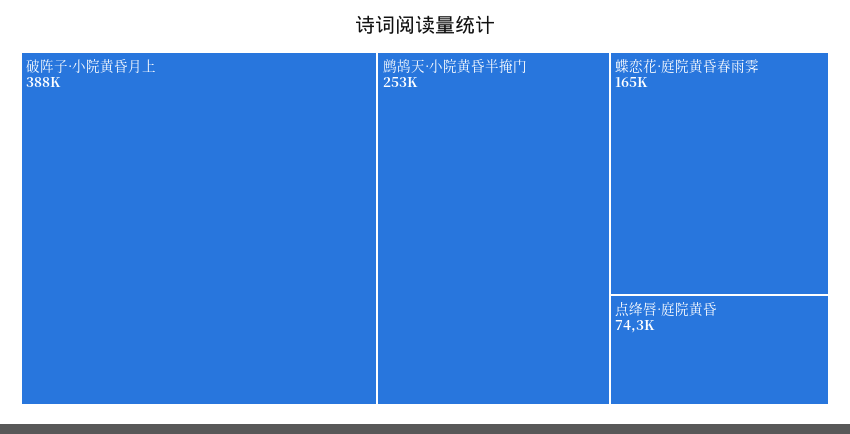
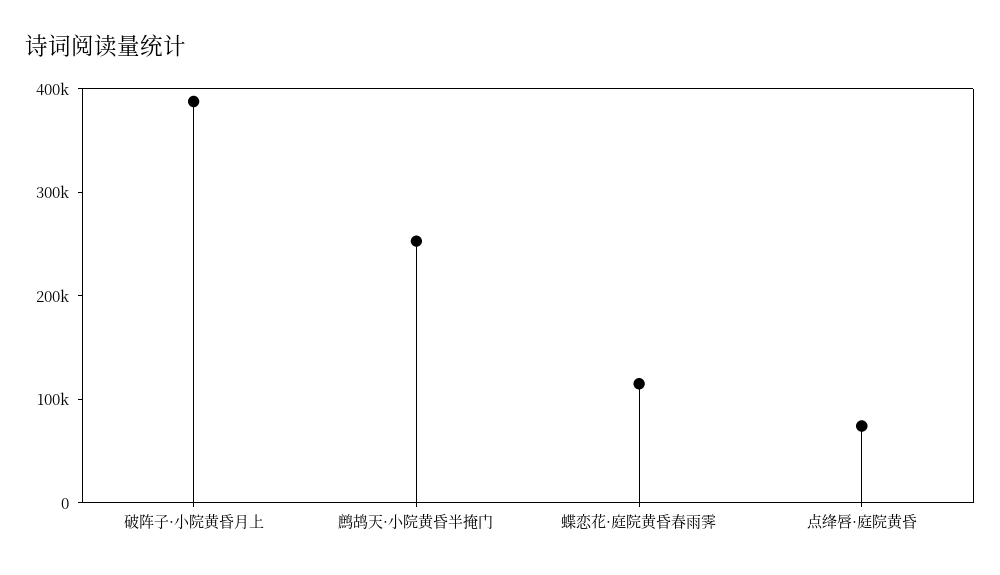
蝶恋花·庭院黄昏春雨霁: 165000 -> 120000

